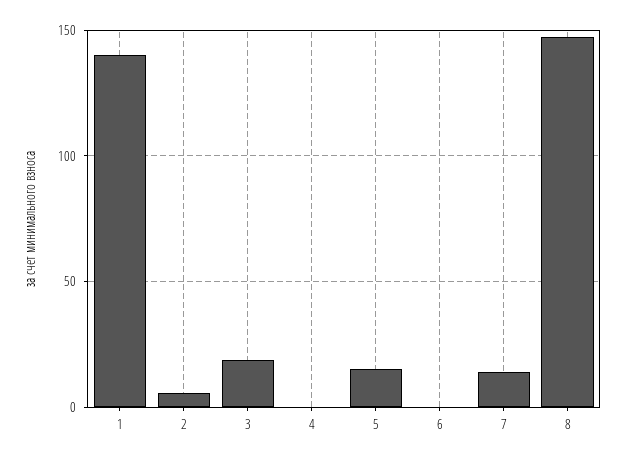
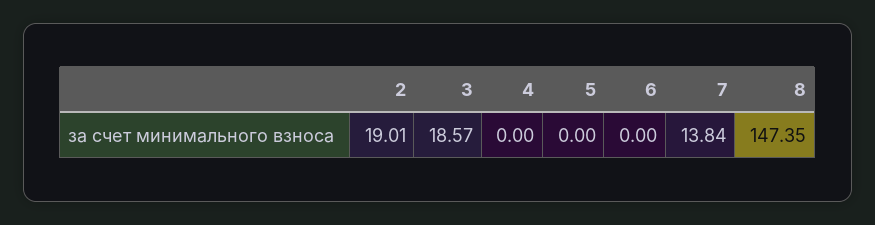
1: 140 -> none
2: 5 -> 19.01
5: 15 -> 0

